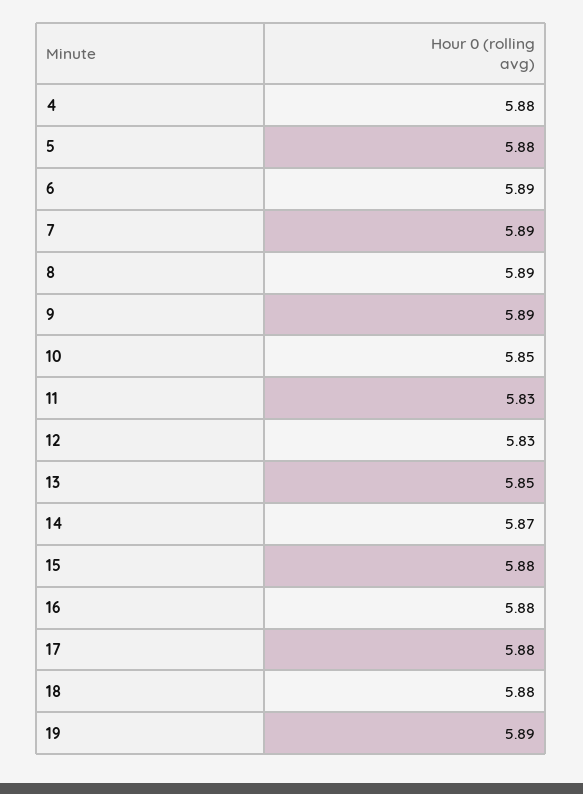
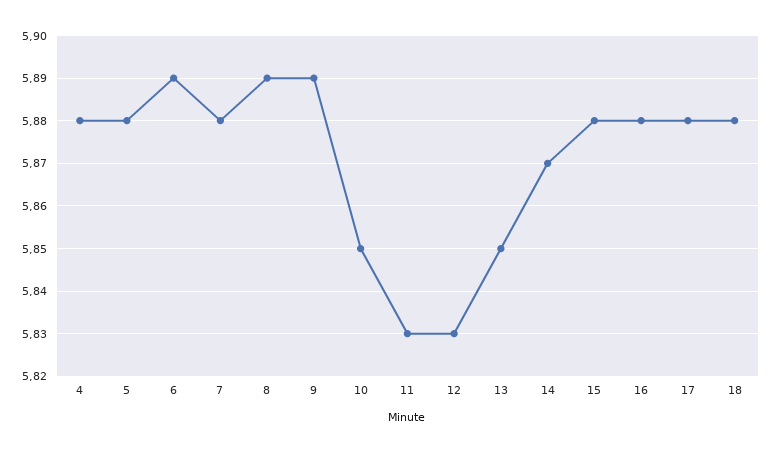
7: 5.89 -> 5.88
19: 5.89 -> none

